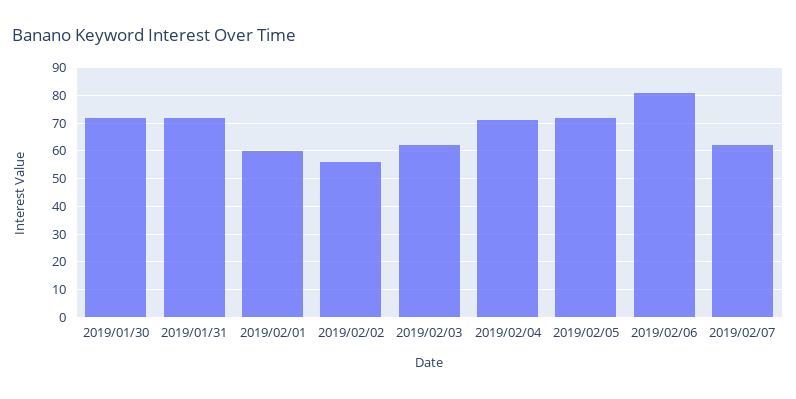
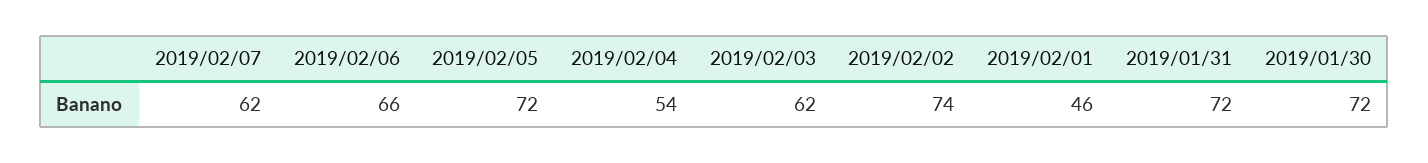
2019/02/01: 60 -> 46
2019/02/02: 55 -> 74
2019/02/04: 70 -> 54
2019/02/06: 80 -> 66

